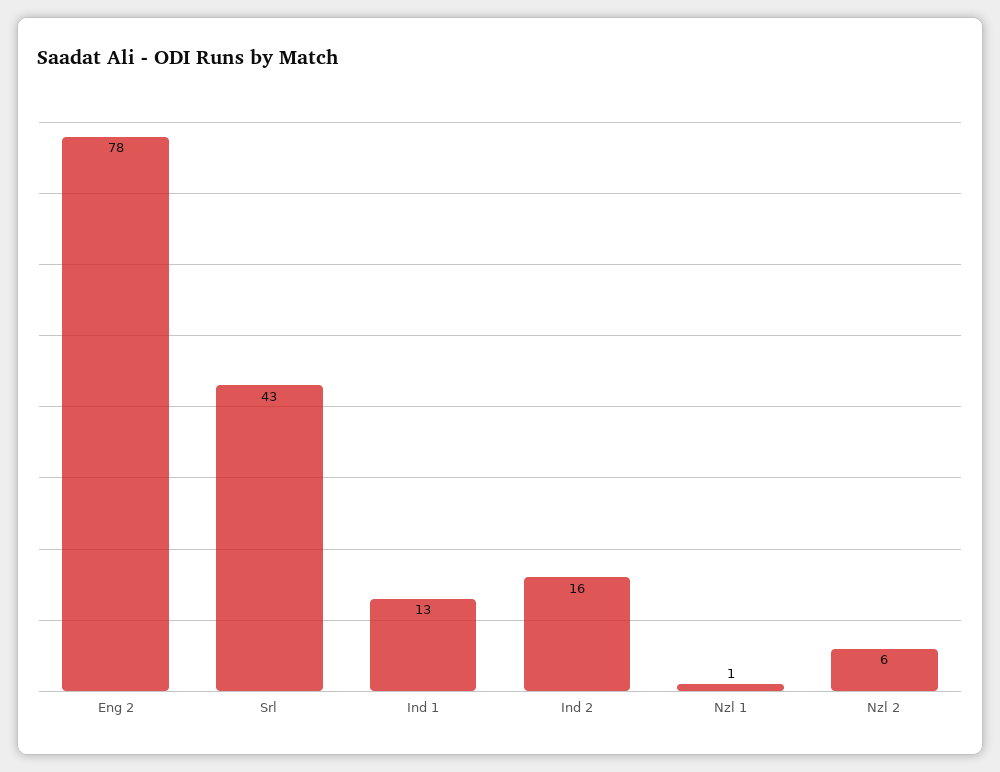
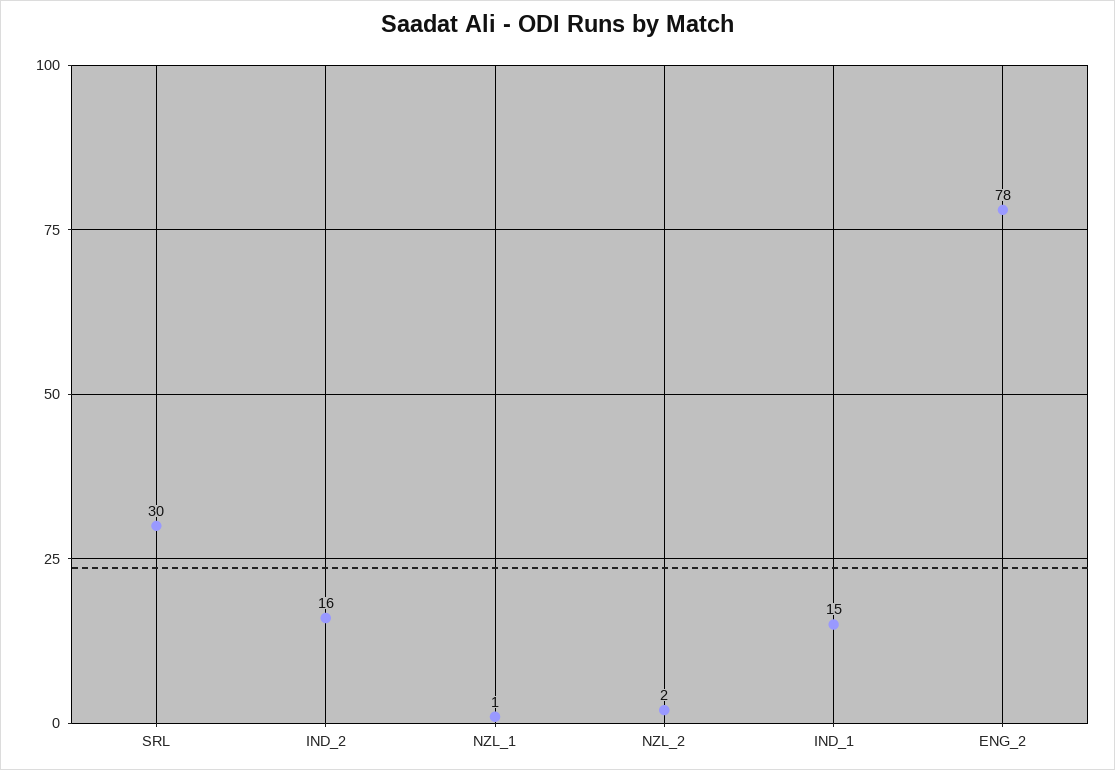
Srl: 43 -> 30
Ind 1: 13 -> 15
Nzl 2: 6 -> 2

